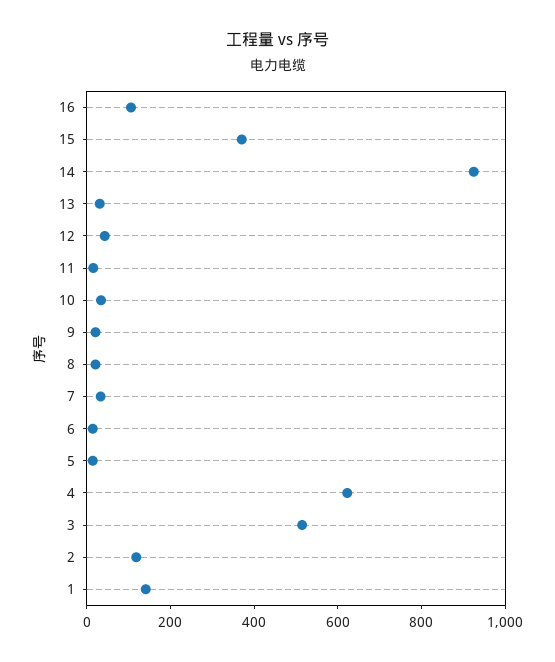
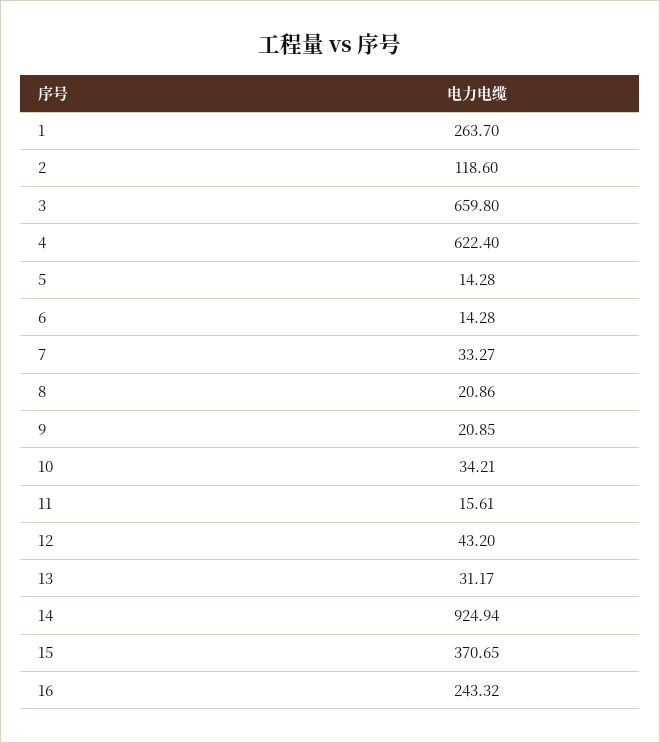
16: 100 -> 243.32
3: 500 -> 659.8
1: 150 -> 263.7

